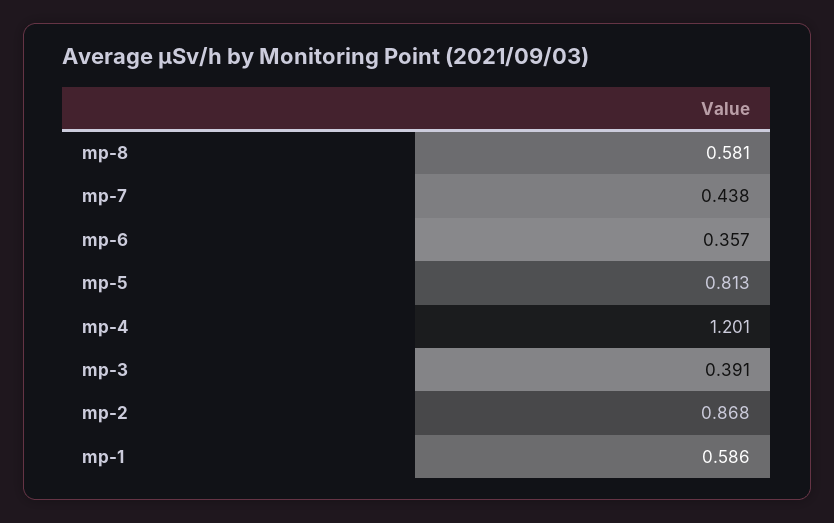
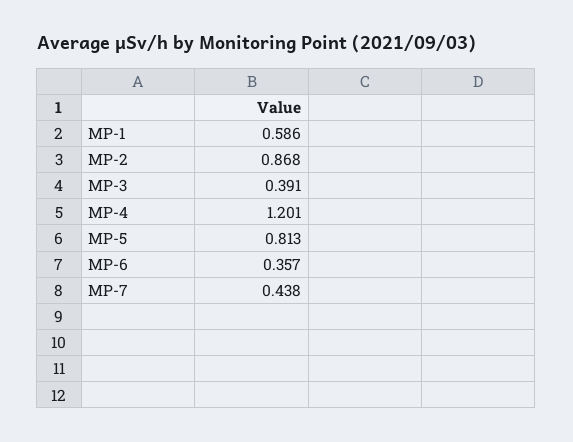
mp-8: 0.581 -> none

